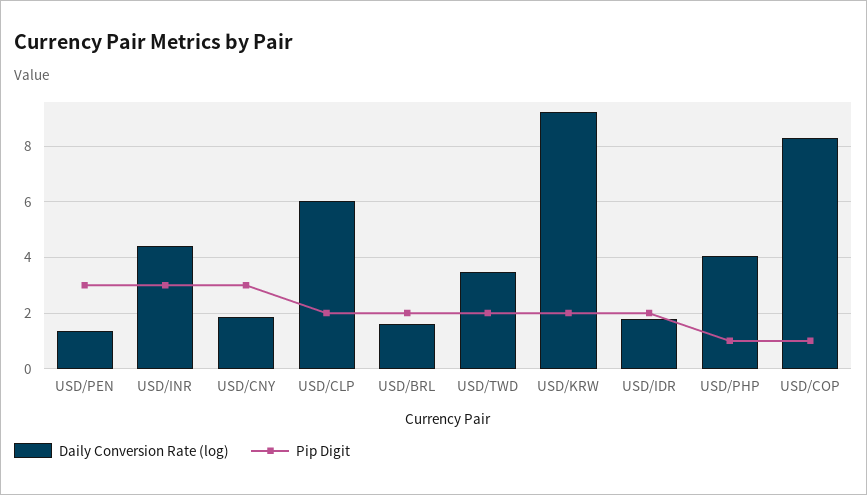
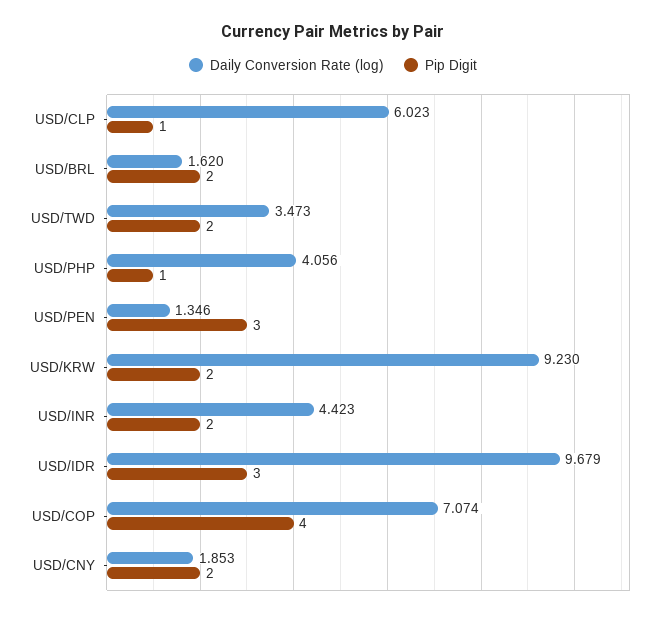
Pip Digit, USD/INR: 3 -> 2
Pip Digit, USD/CNY: 3 -> 2
Pip Digit, USD/CLP: 2 -> 1
Daily Conversion Rate (log), USD/IDR: 1.75 -> 9.679
Pip Digit, USD/IDR: 2 -> 3
Daily Conversion Rate (log), USD/COP: 8.25 -> 7.074
Pip Digit, USD/COP: 1 -> 4

